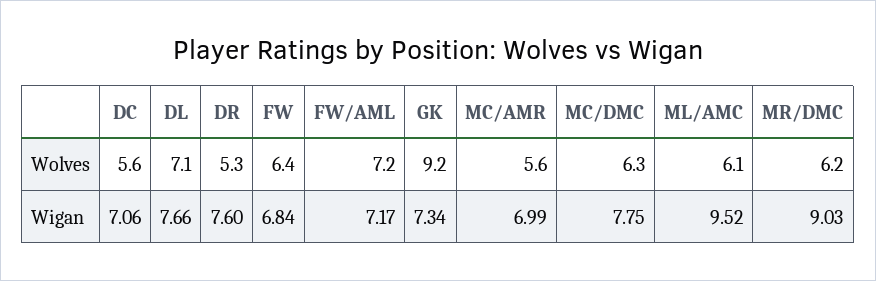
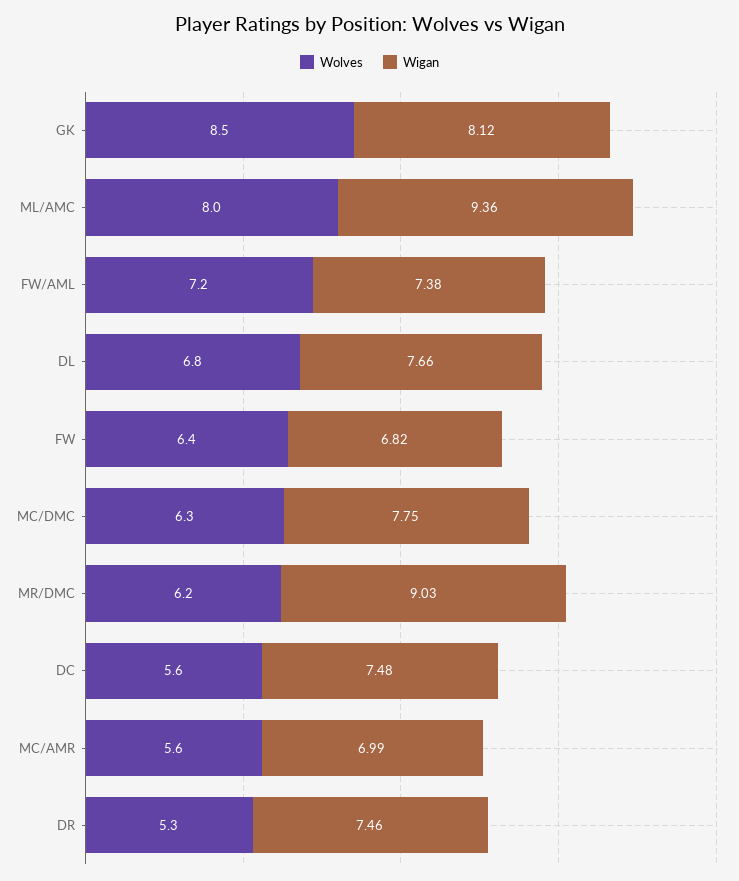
Wolves, DL: 7.1 -> 6.8
Wolves, GK: 9.2 -> 8.5
Wolves, ML/AMC: 6.1 -> 8
Wigan, DC: 7.06 -> 7.48
Wigan, DR: 7.6 -> 7.46
Wigan, FW: 6.84 -> 6.82
Wigan, FW/AML: 7.17 -> 7.38
Wigan, GK: 7.34 -> 8.12
Wigan, ML/AMC: 9.52 -> 9.36

